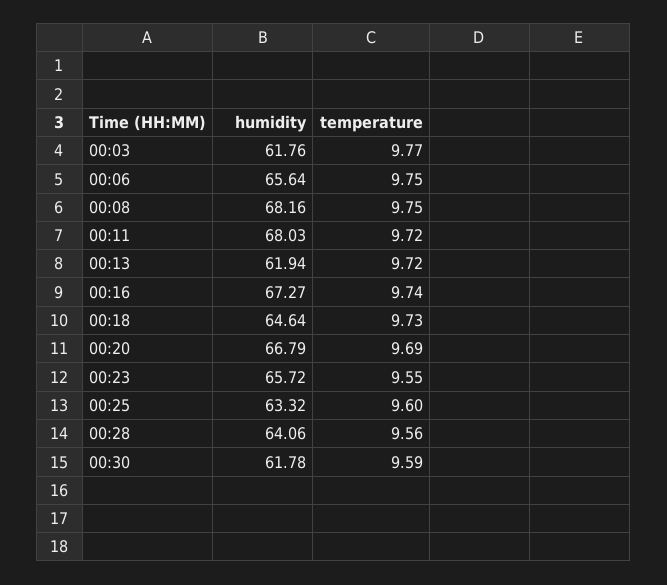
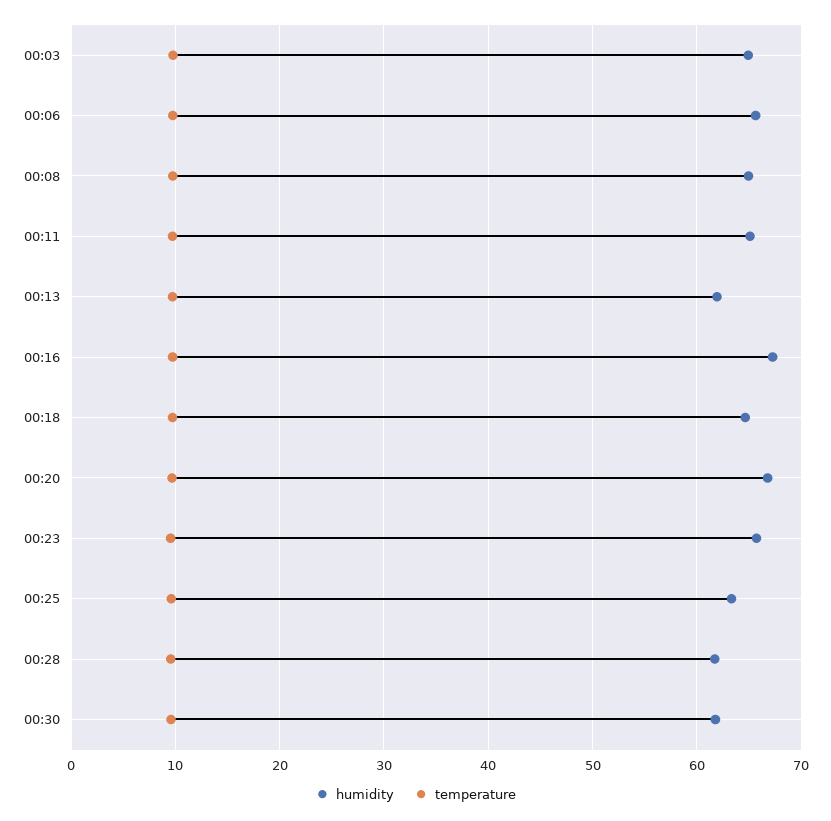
humidity, 00:03: 61.76 -> 65
humidity, 00:08: 68.16 -> 65
humidity, 00:11: 68.03 -> 65
humidity, 00:28: 64.06 -> 62

